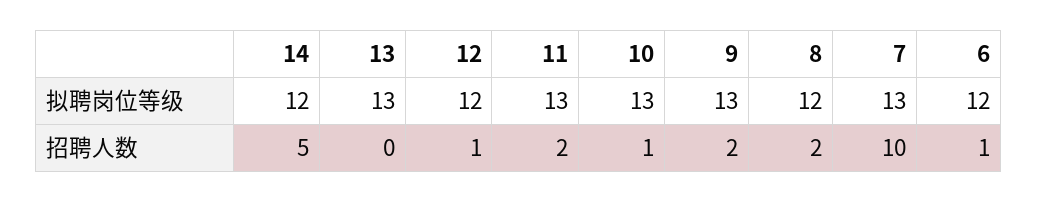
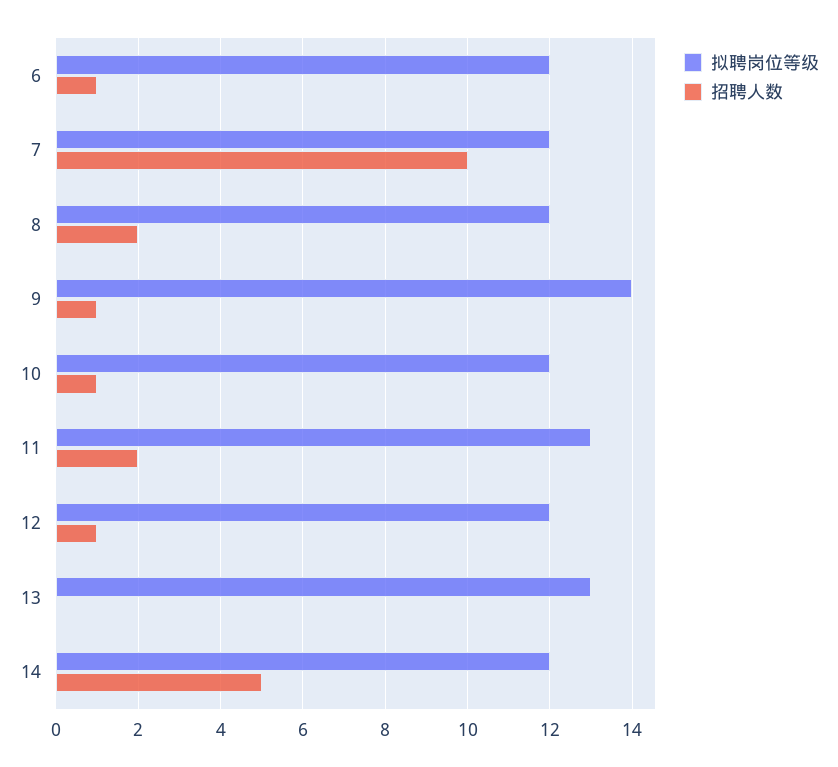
拟聘岗位等级, 10: 13 -> 12
拟聘岗位等级, 9: 13 -> 14
拟聘岗位等级, 7: 13 -> 12
招聘人数, 9: 2 -> 1

